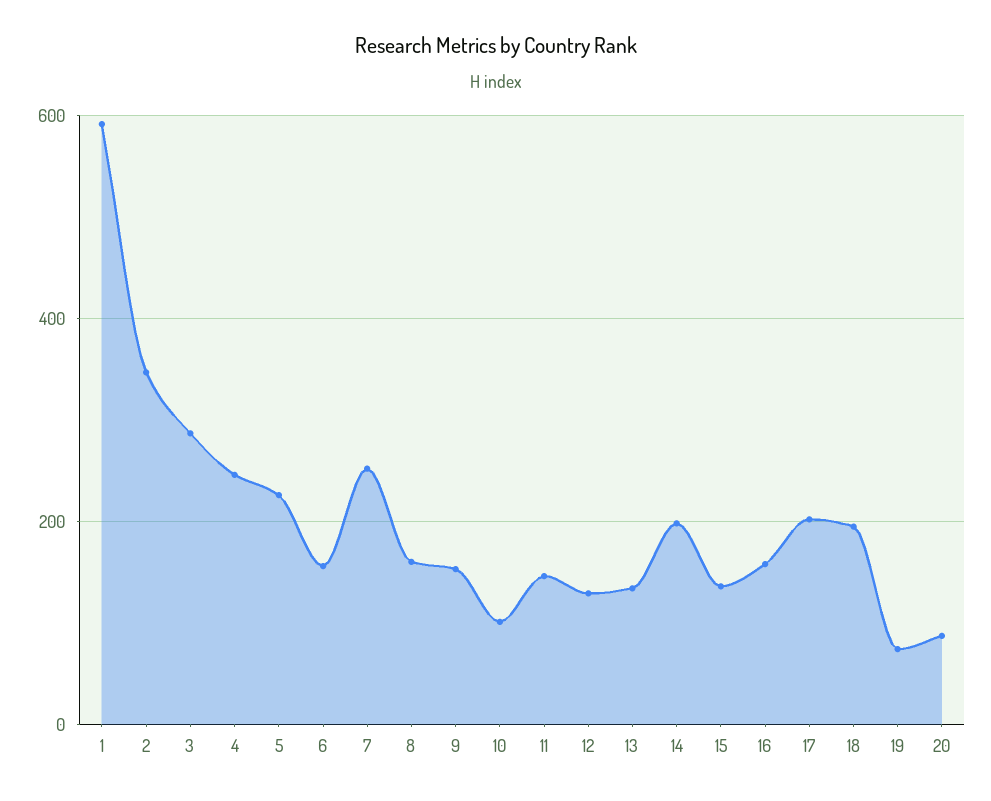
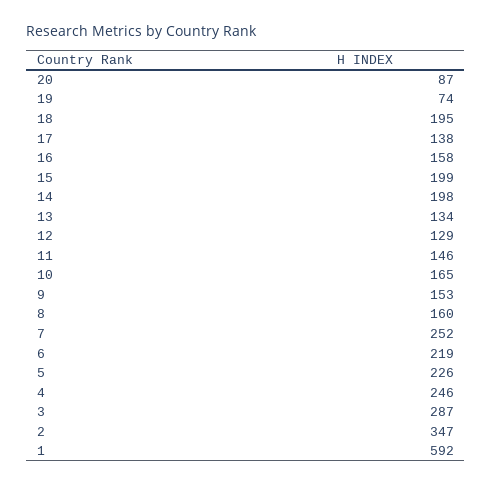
6: 160 -> 219
10: 100 -> 165
15: 140 -> 199
17: 200 -> 138

